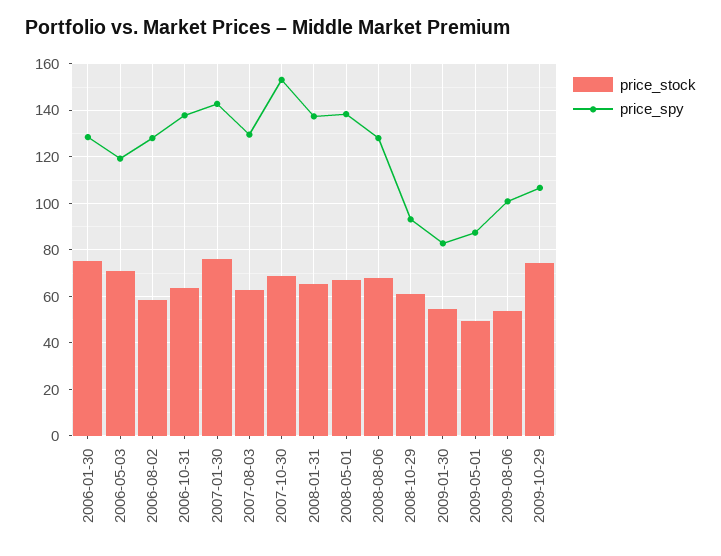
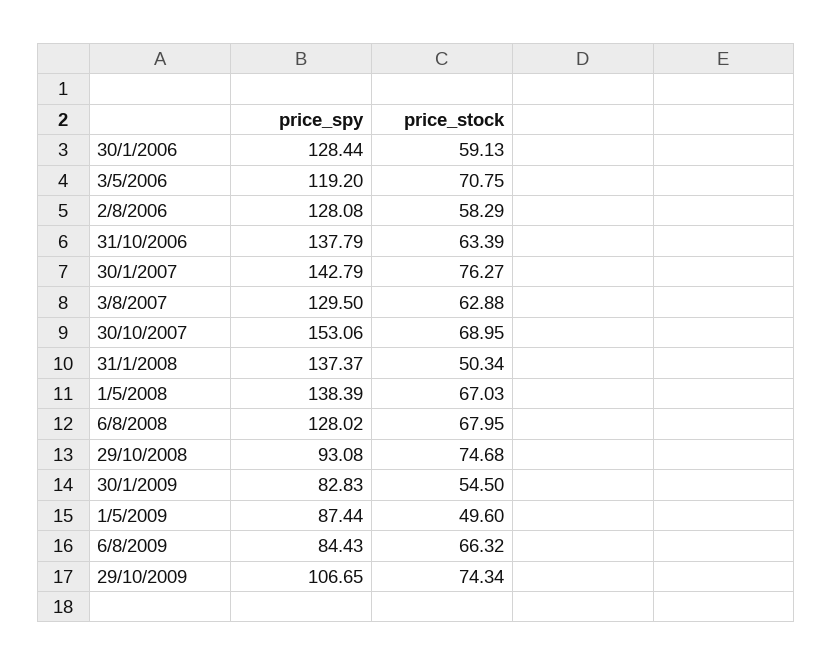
price_stock, 2006-01-30: 75 -> 59.13
price_stock, 2008-01-31: 65 -> 50.34
price_stock, 2008-10-29: 60 -> 74.68
price_stock, 2009-08-06: 55 -> 66.32
price_spy, 2009-08-06: 100 -> 84.43

